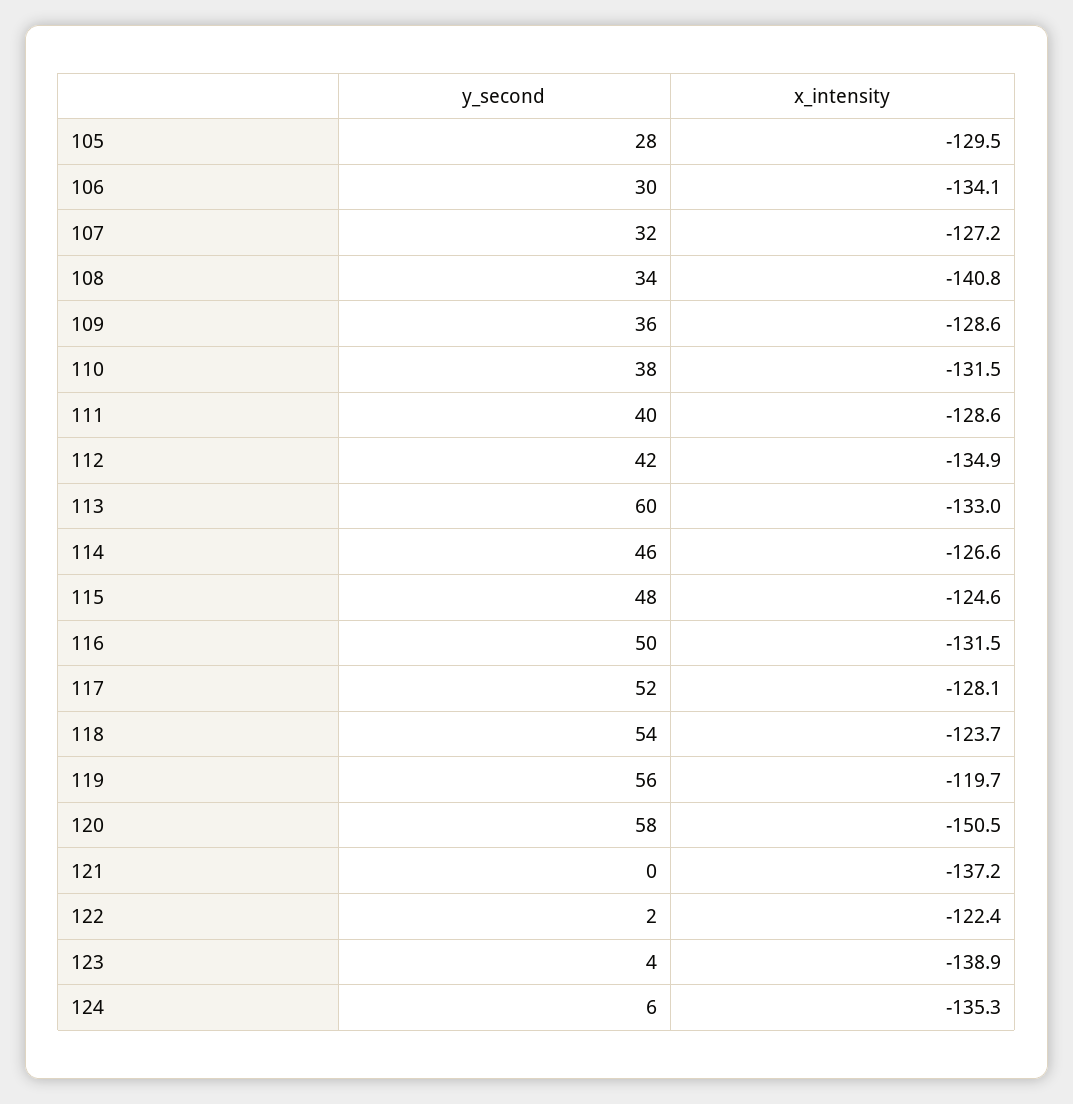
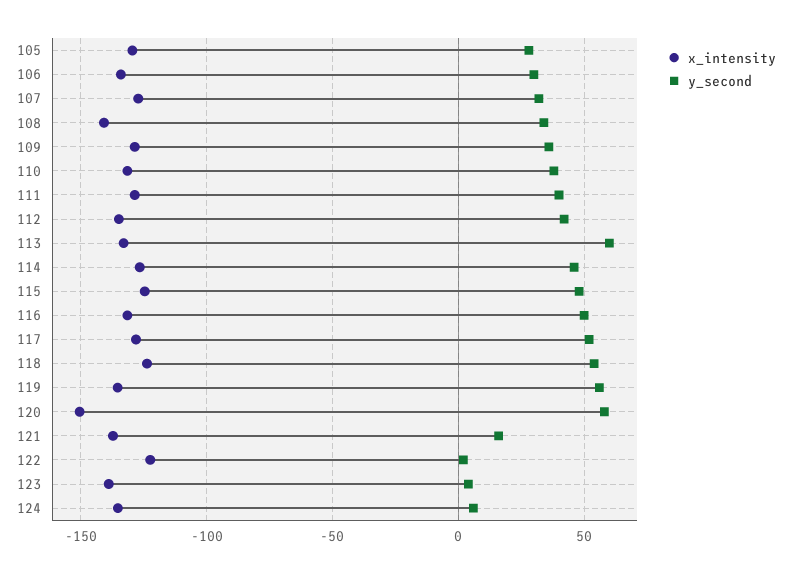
x_intensity, 119: -119.7 -> -135
y_second, 121: 0 -> 15

